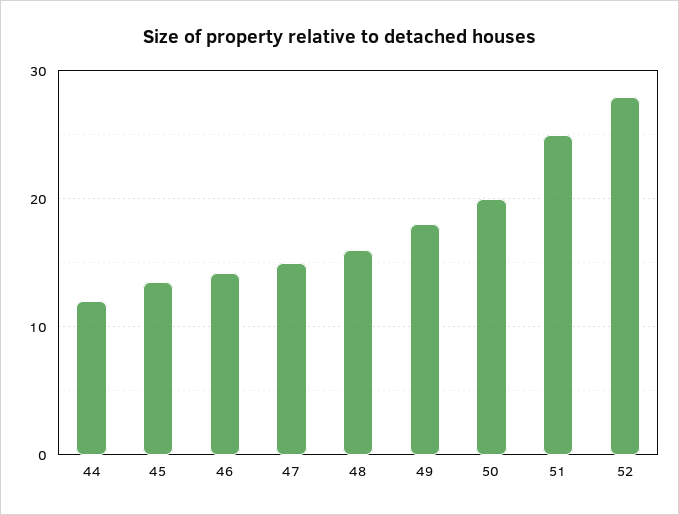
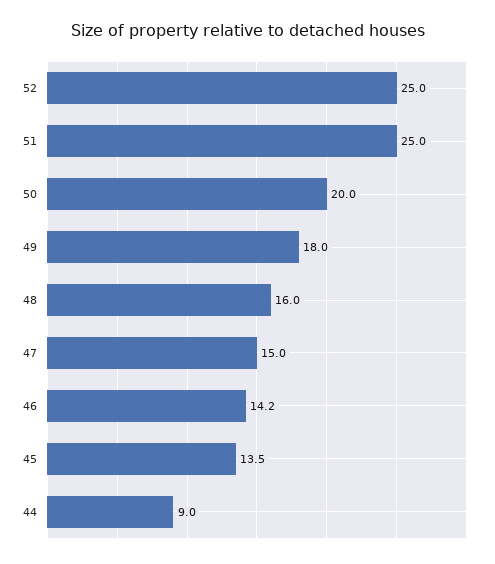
44: 12 -> 9
52: 28 -> 25

